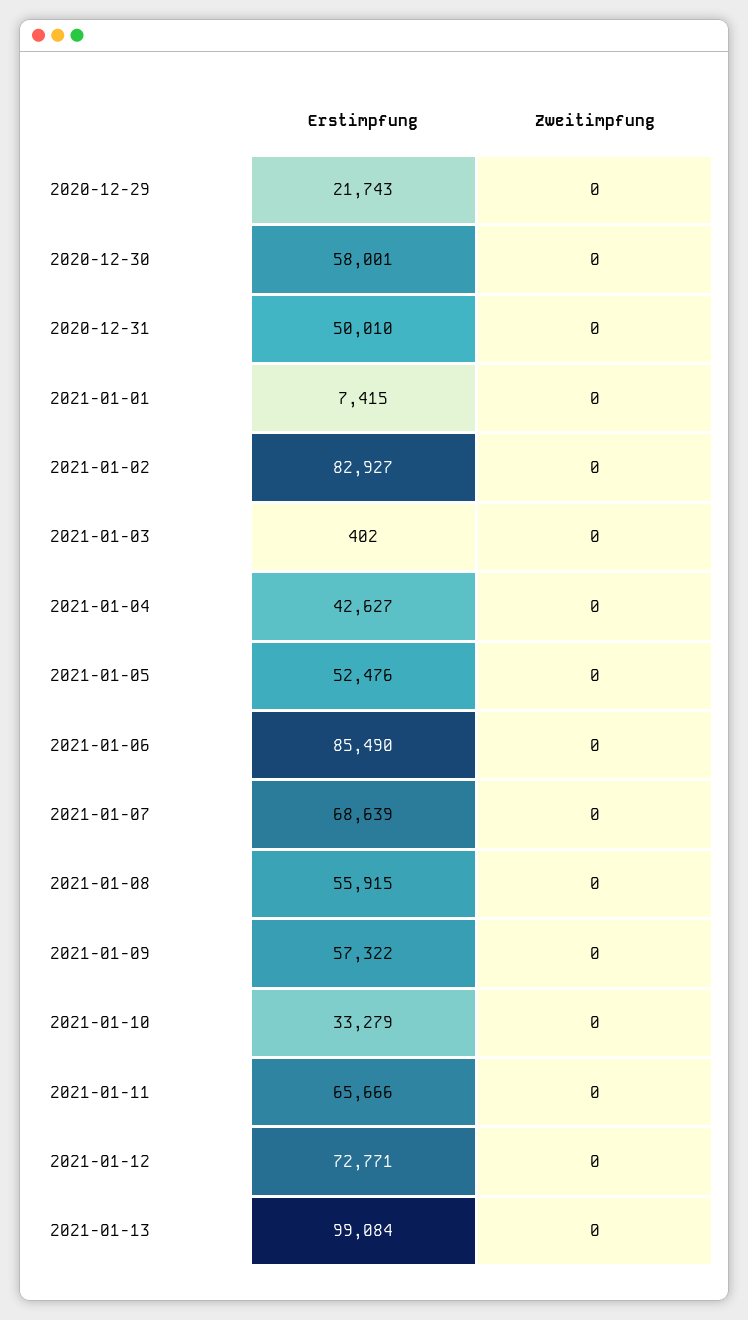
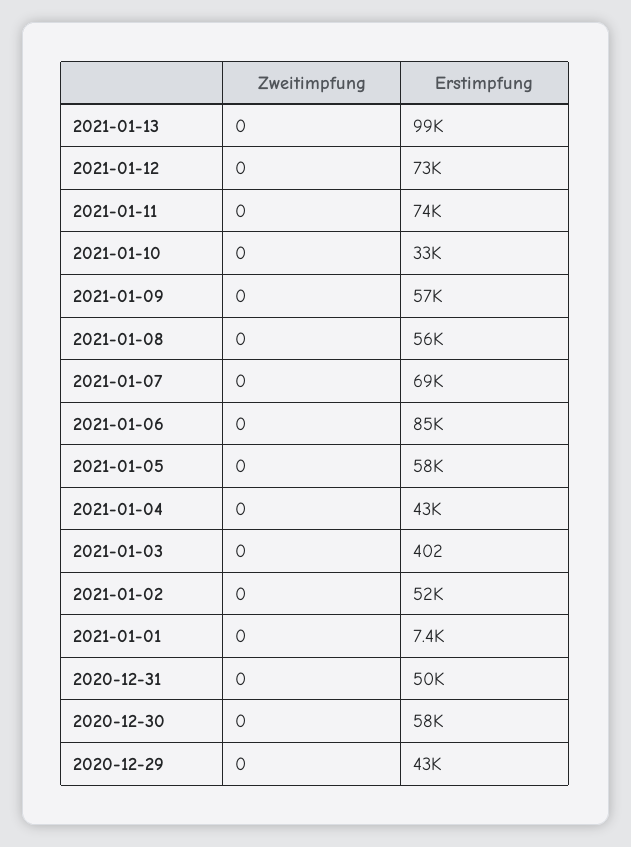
Erstimpfung, 2020-12-29: 21743 -> 43000
Erstimpfung, 2021-01-02: 82927 -> 52000
Erstimpfung, 2021-01-05: 52476 -> 58000
Erstimpfung, 2021-01-11: 65666 -> 74000

